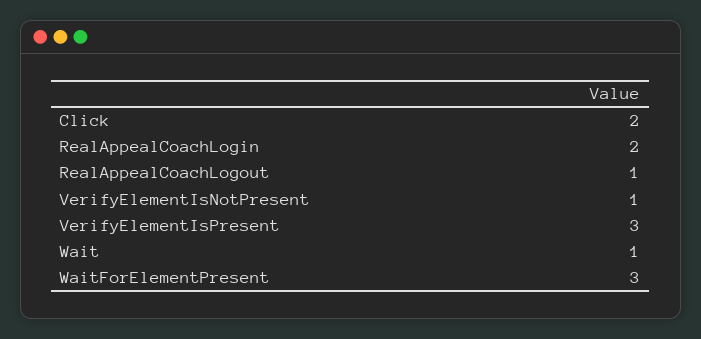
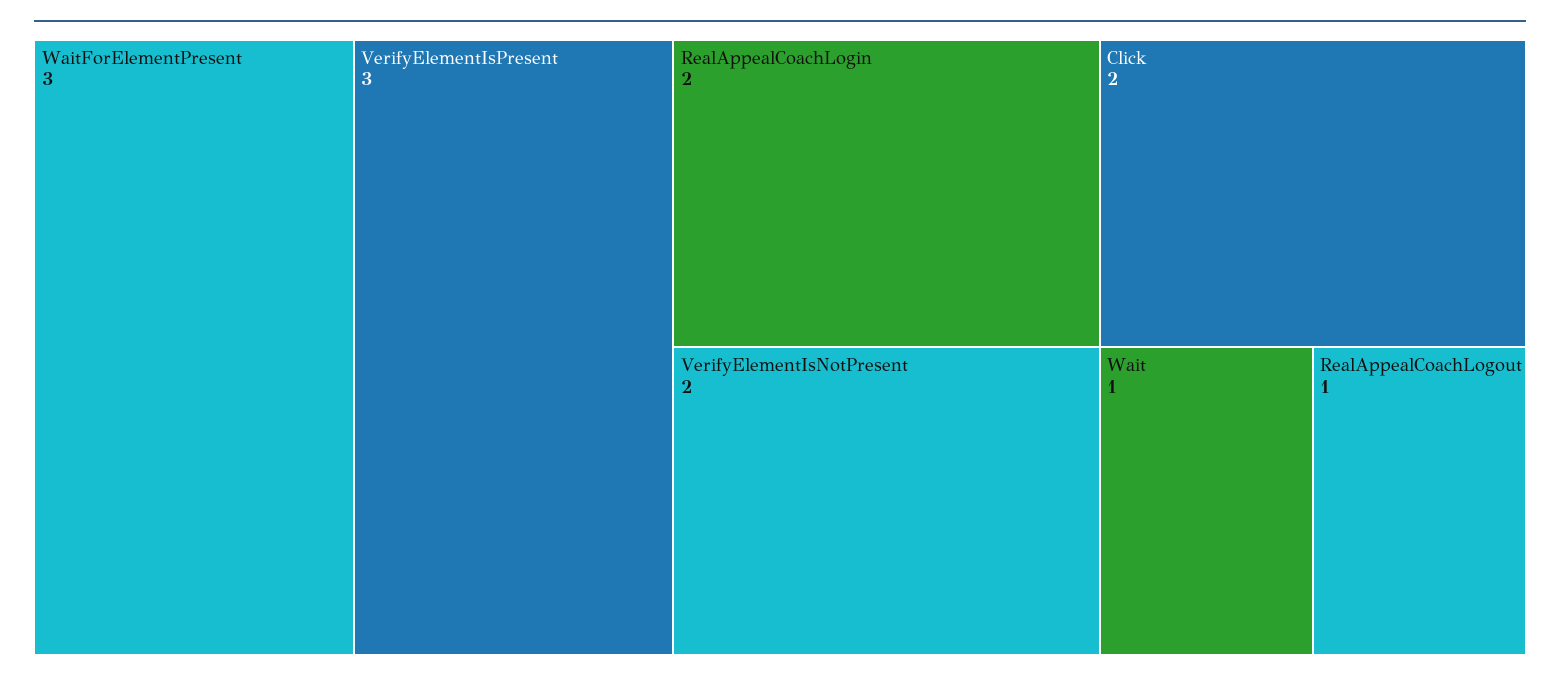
VerifyElementIsNotPresent: 1 -> 2

